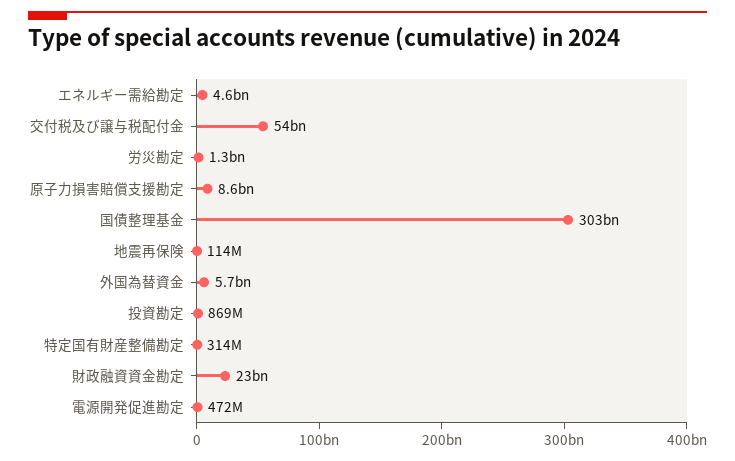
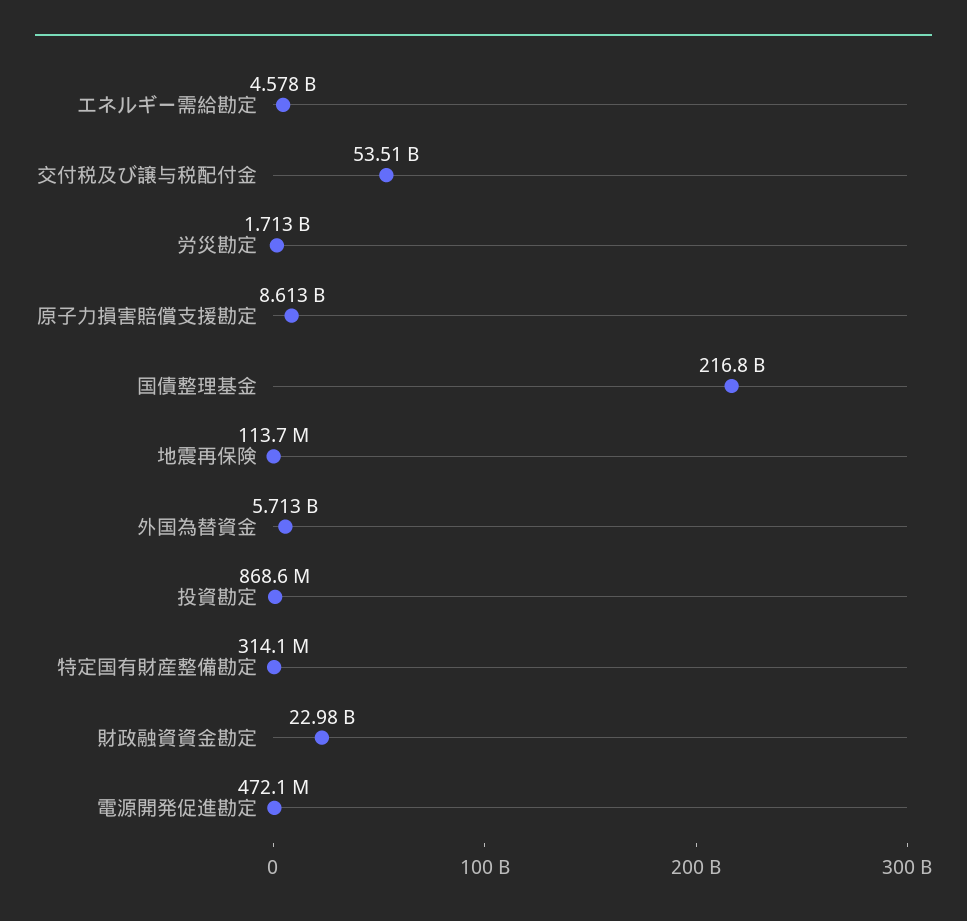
労災勘定: 1300000000 -> 1713000000
国債整理基金: 303000000000 -> 216800000000

